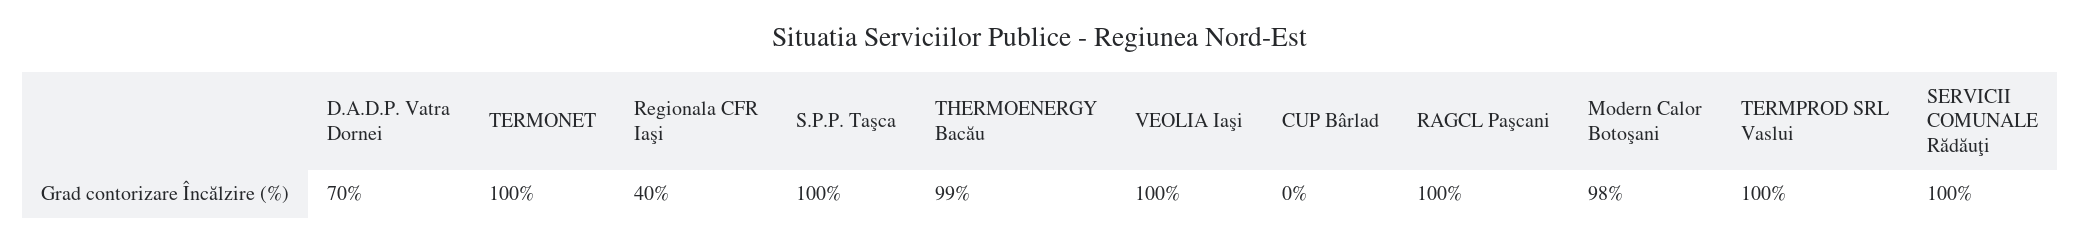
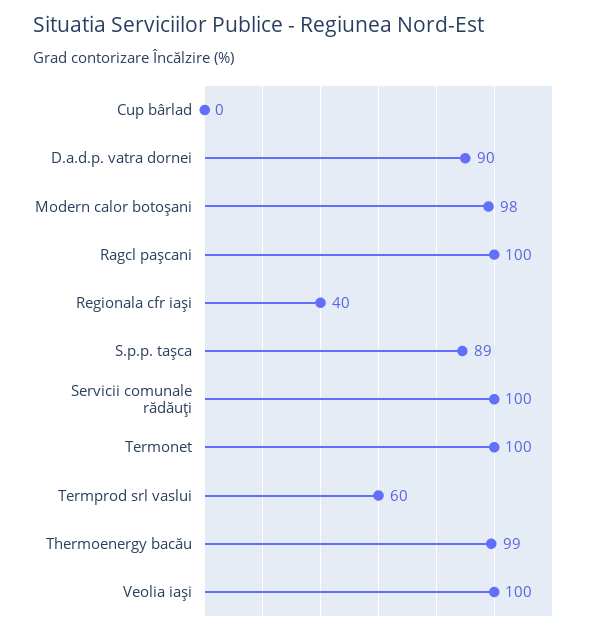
D.A.D.P. Vatra Dornei: 70 -> 90
S.P.P. Taşca: 100 -> 89
TERMPROD SRL Vaslui: 100 -> 60

